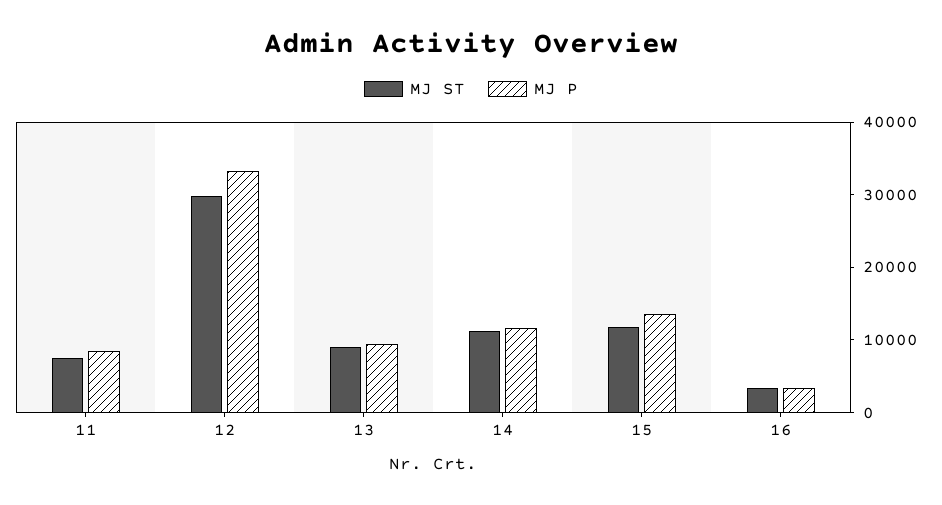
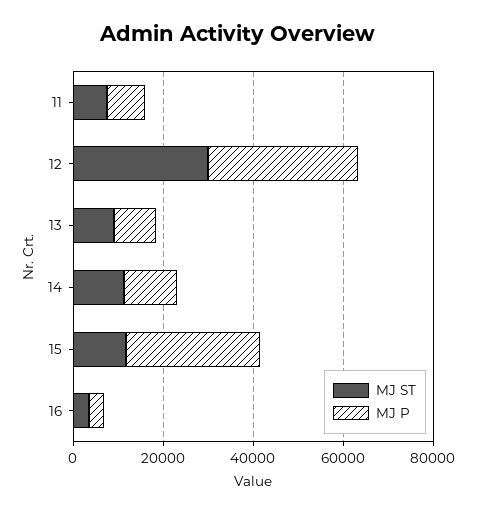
MJ P, 15: 14000 -> 30000

